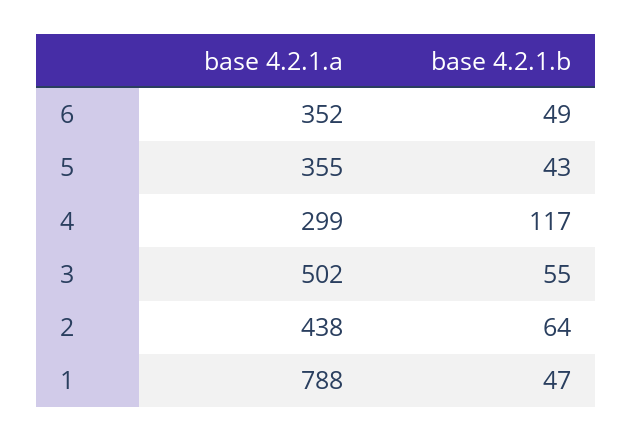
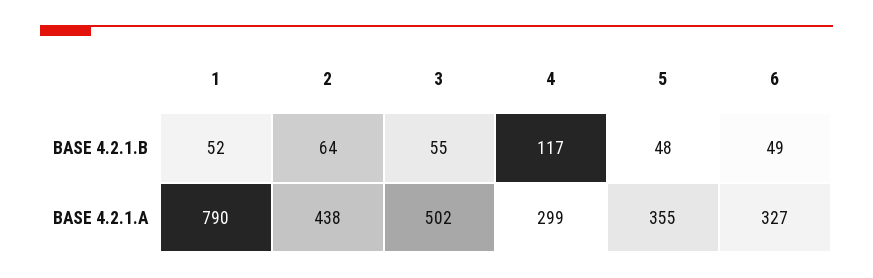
base 4.2.1.a, 6: 352 -> 327
base 4.2.1.b, 5: 43 -> 48
base 4.2.1.a, 1: 788 -> 790
base 4.2.1.b, 1: 47 -> 52

